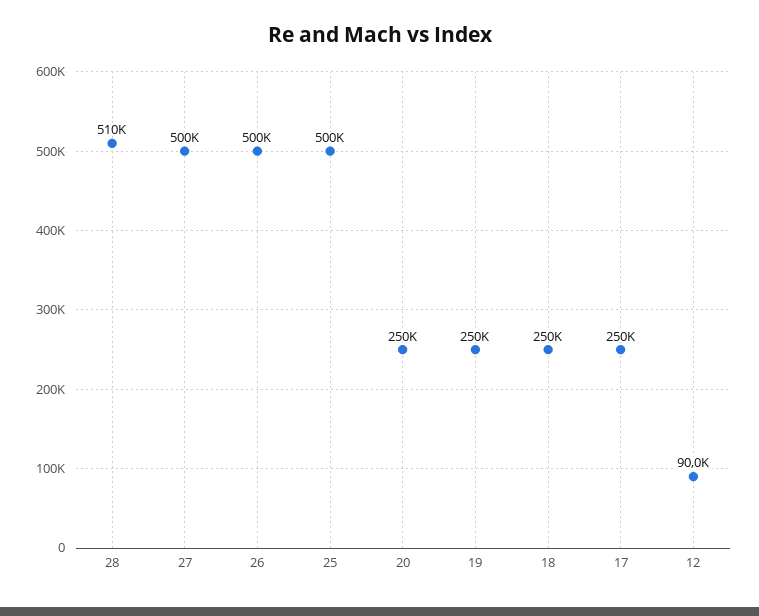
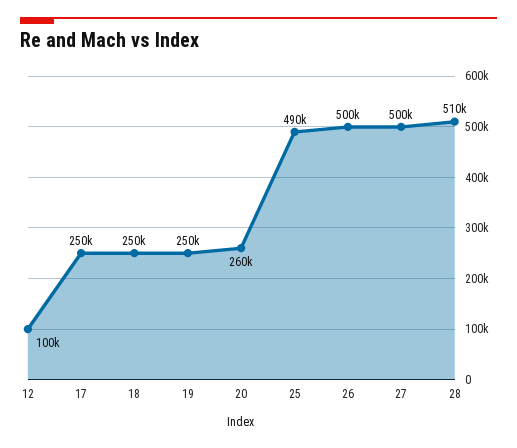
25: 500000 -> 490000
20: 250000 -> 260000
12: 90000 -> 100000

